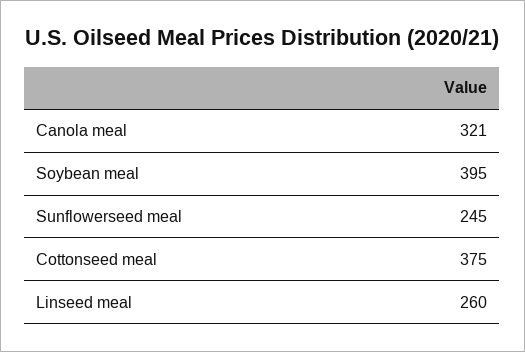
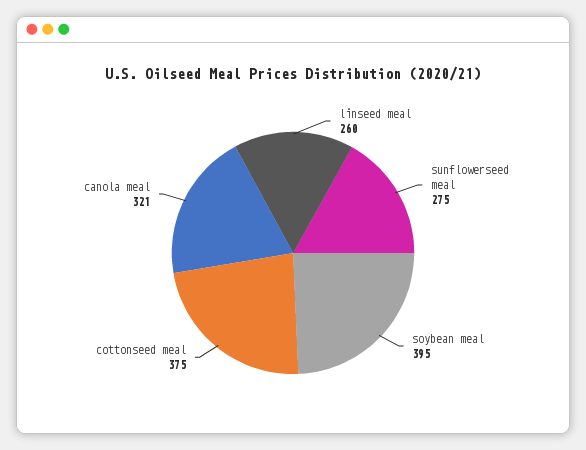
Sunflowerseed meal: 245 -> 275

